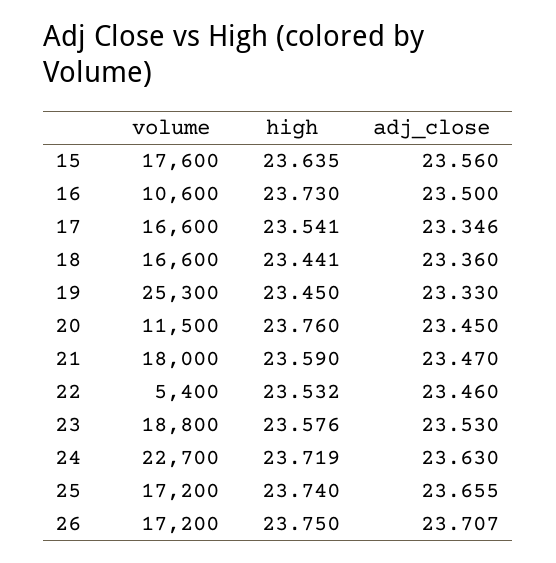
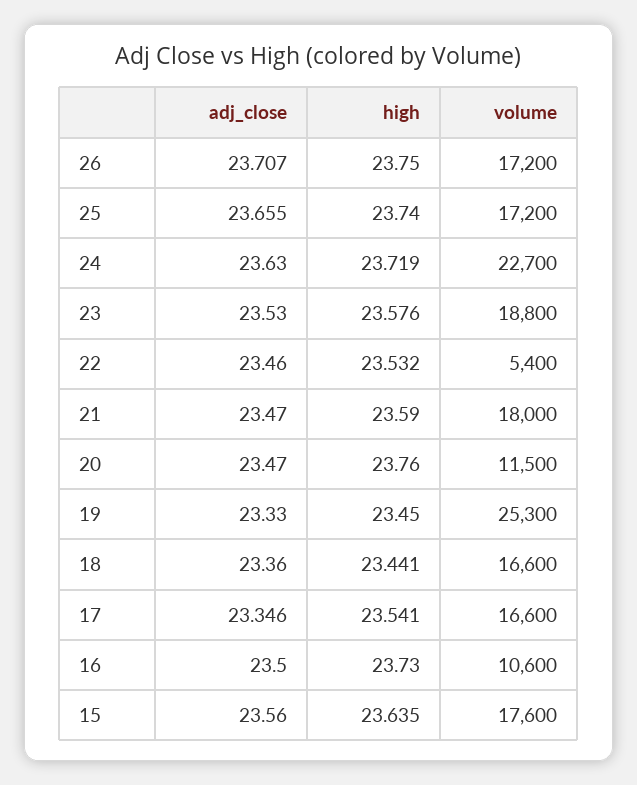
adj_close, 20: 23.45 -> 23.47

